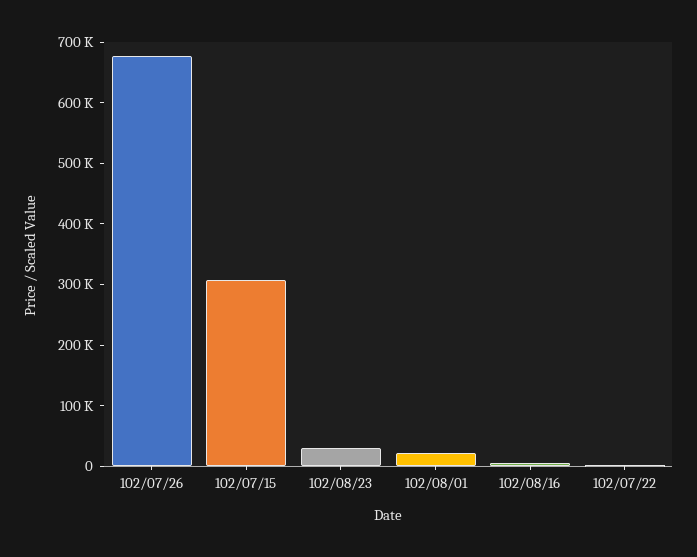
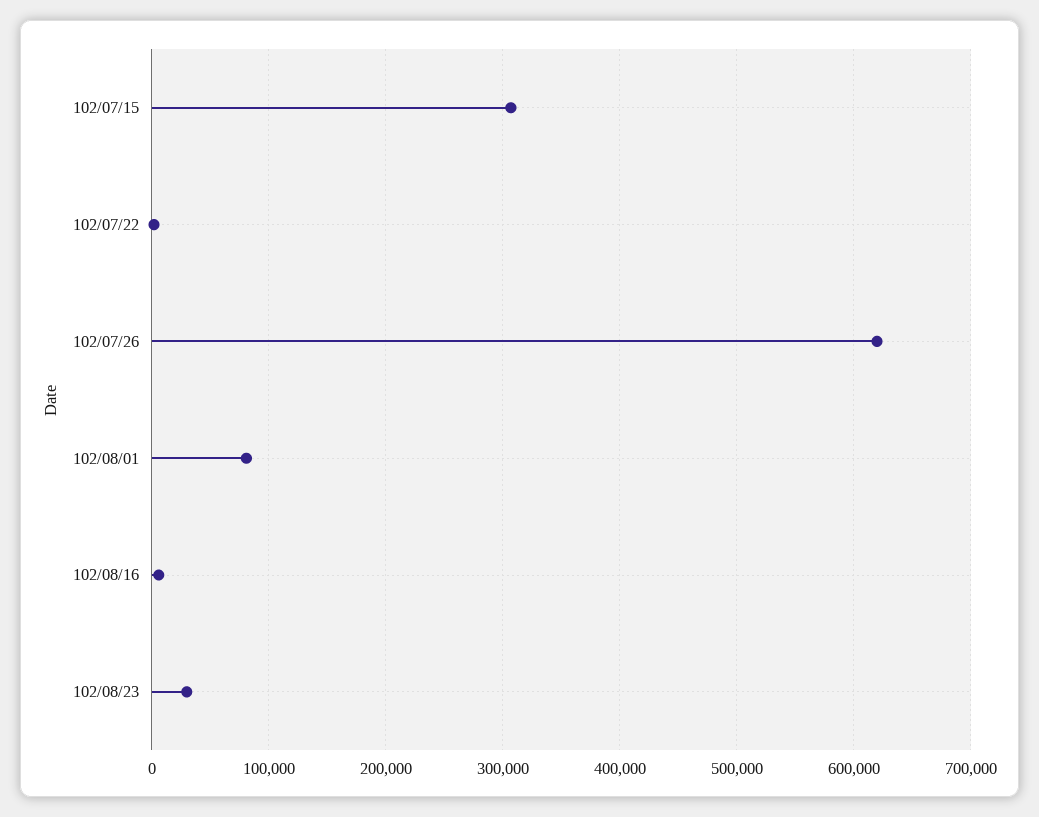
102/07/26: 680000 -> 620000
102/08/01: 20000 -> 80000

